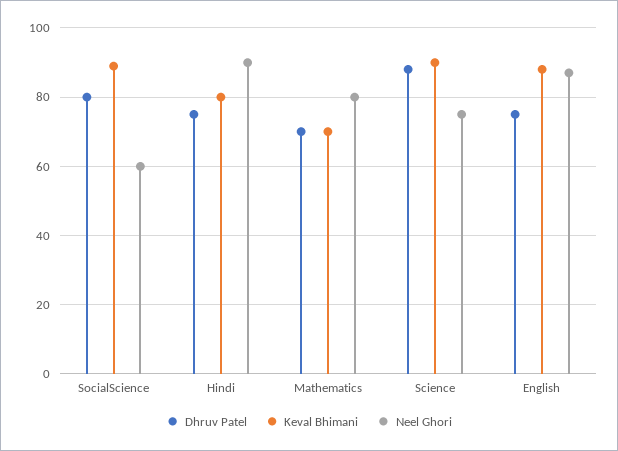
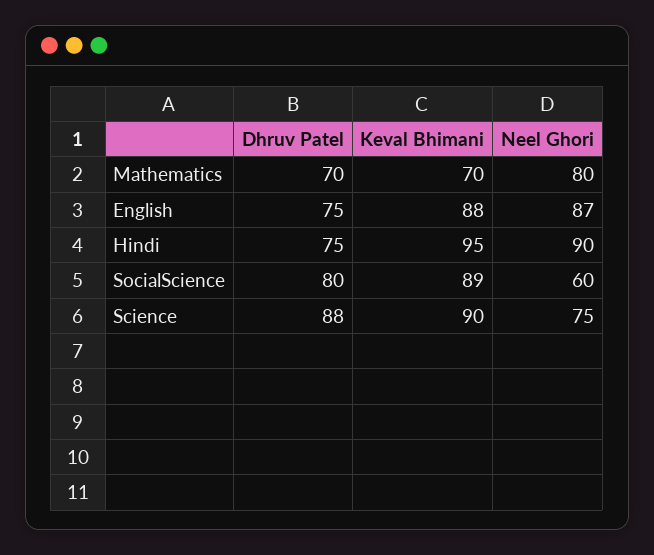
Keval Bhimani, Hindi: 80 -> 95

